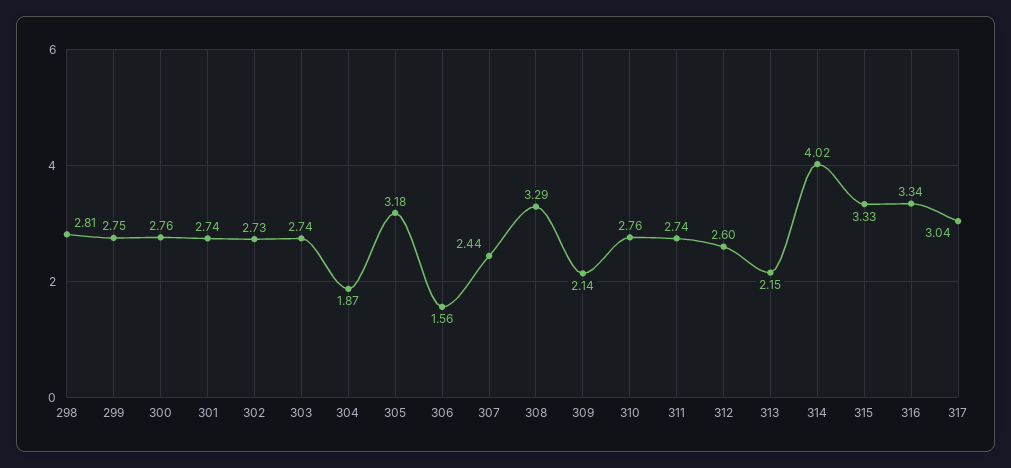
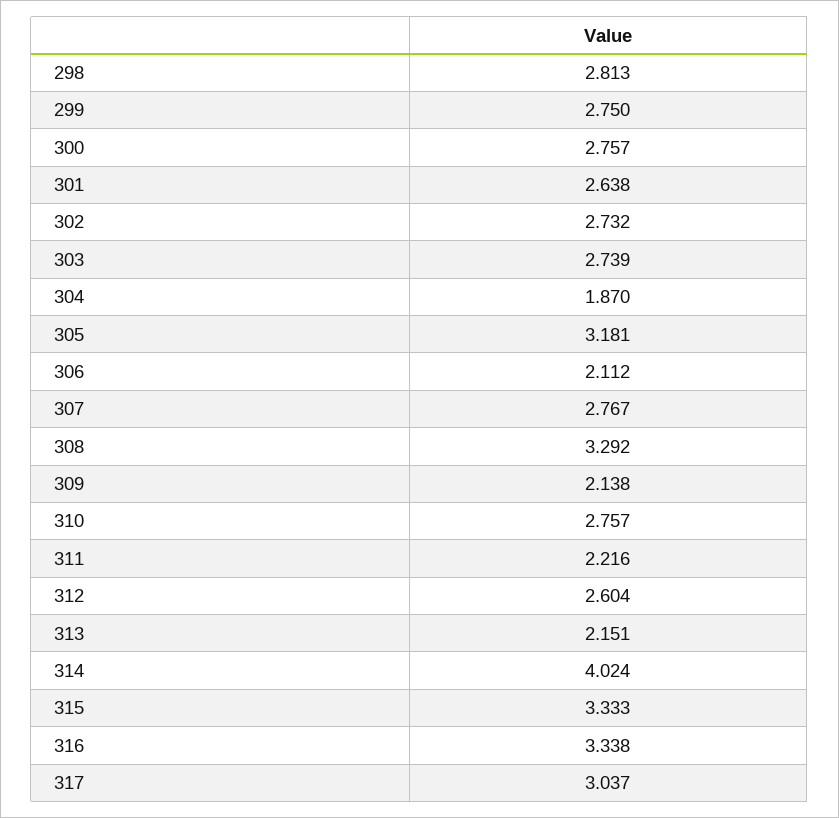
301: 2.74 -> 2.638
306: 1.56 -> 2.112
307: 2.44 -> 2.767
311: 2.74 -> 2.216

